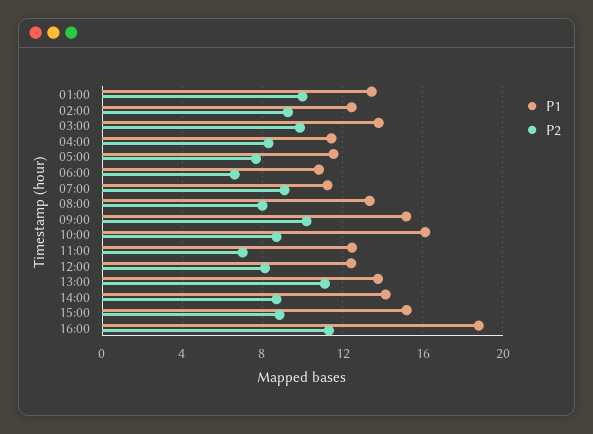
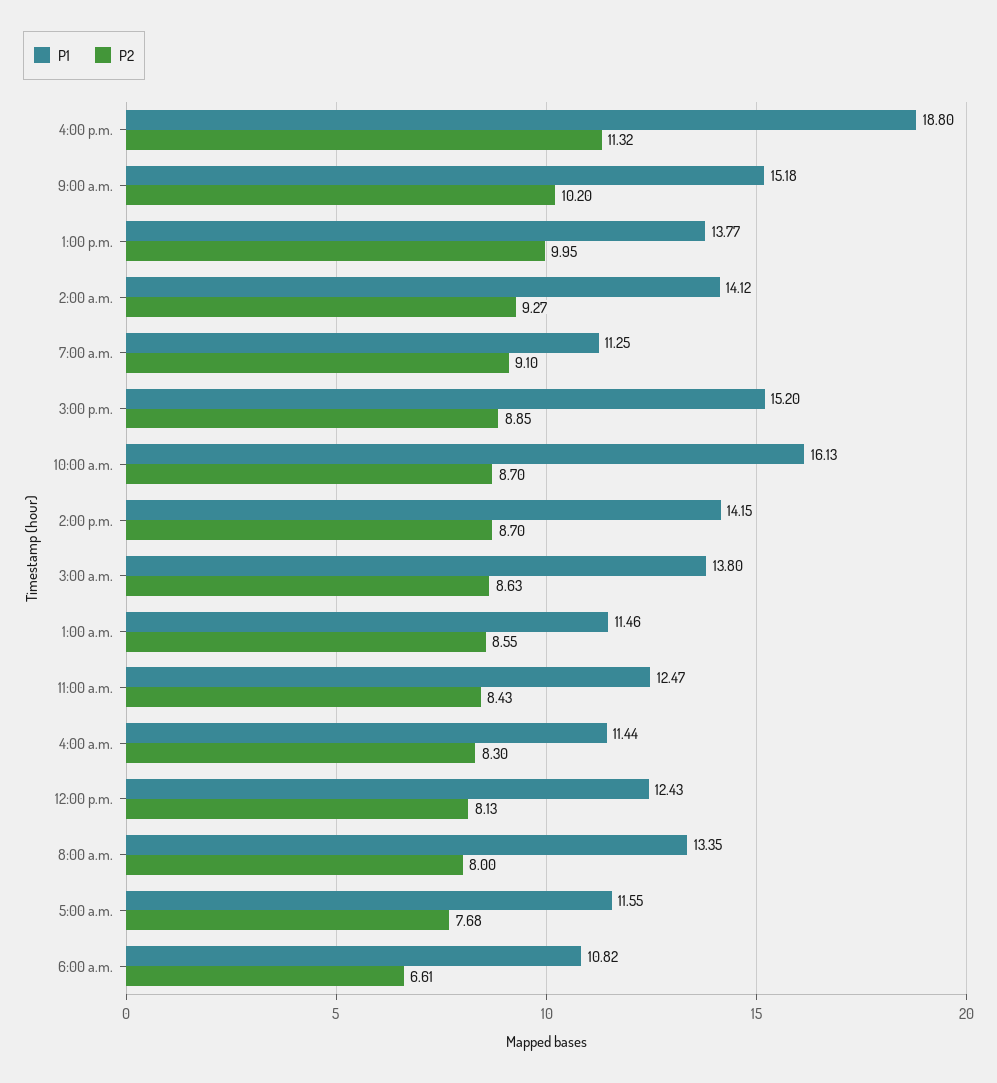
P1, 01:00: 13.5 -> 11.46
P2, 01:00: 10 -> 8.55
P1, 02:00: 12.5 -> 14.12
P2, 03:00: 10 -> 8.63
P2, 11:00: 7 -> 8.43
P2, 13:00: 11 -> 9.95

